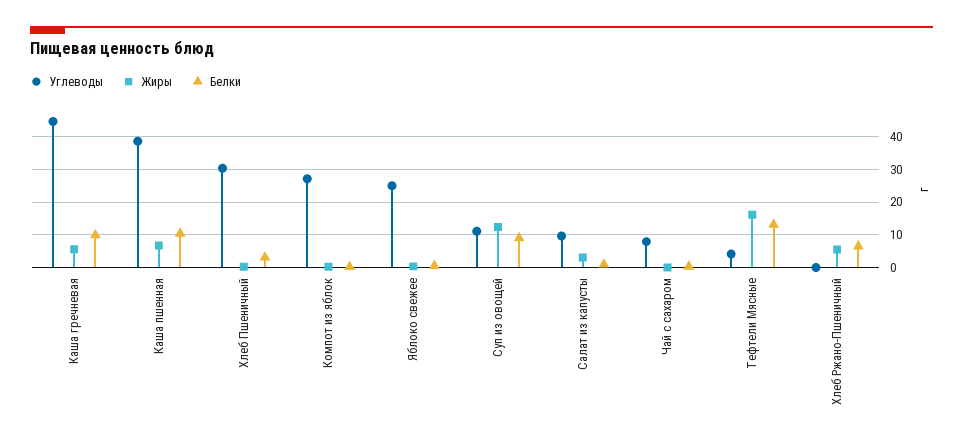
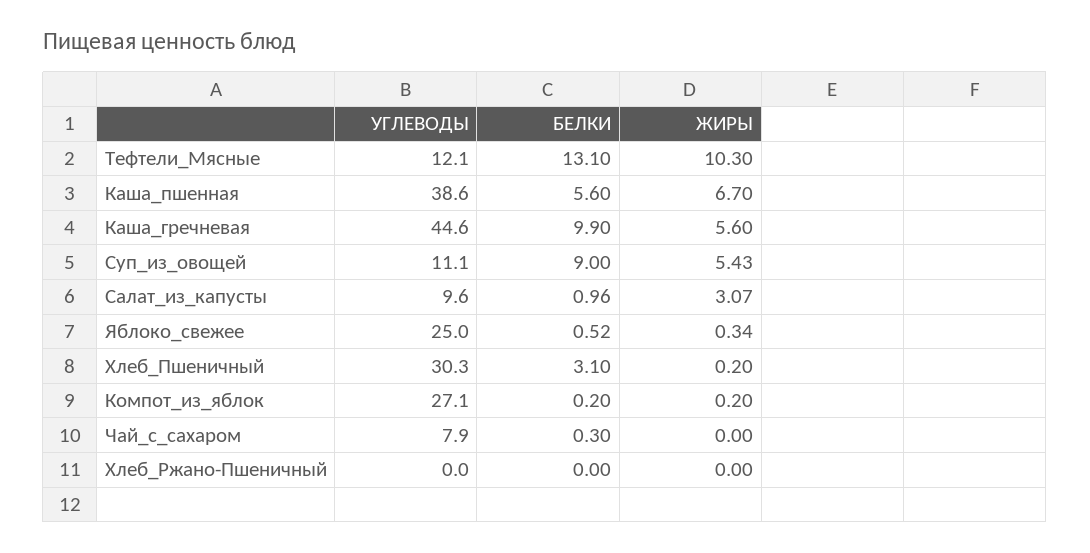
Белки, Каша пшенная: 10 -> 5.6
Жиры, Суп из овощей: 12 -> 5.43
Углеводы, Тефтели Мясные: 4 -> 12.1
Жиры, Тефтели Мясные: 16 -> 10.3
Жиры, Хлеб Ржано-Пшеничный: 6 -> 0
Белки, Хлеб Ржано-Пшеничный: 6 -> 0

